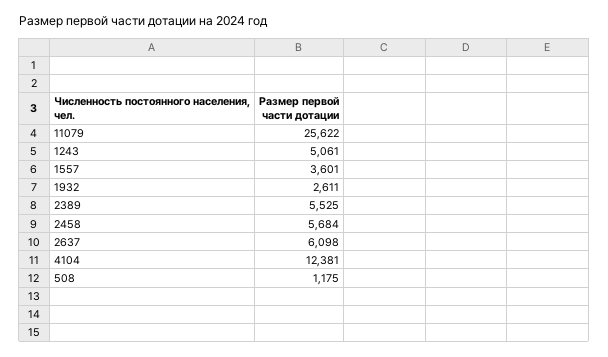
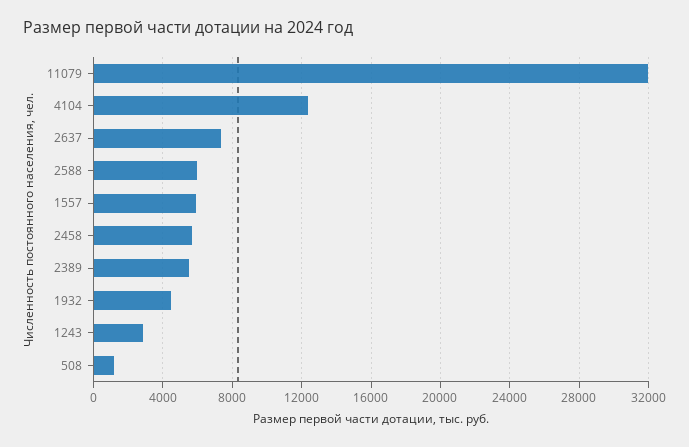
11079: 25622 -> 32000
1243: 5061 -> 3000
1557: 3601 -> 6000
1932: 2611 -> 4500
2637: 6098 -> 7500
2588: none -> 6000

